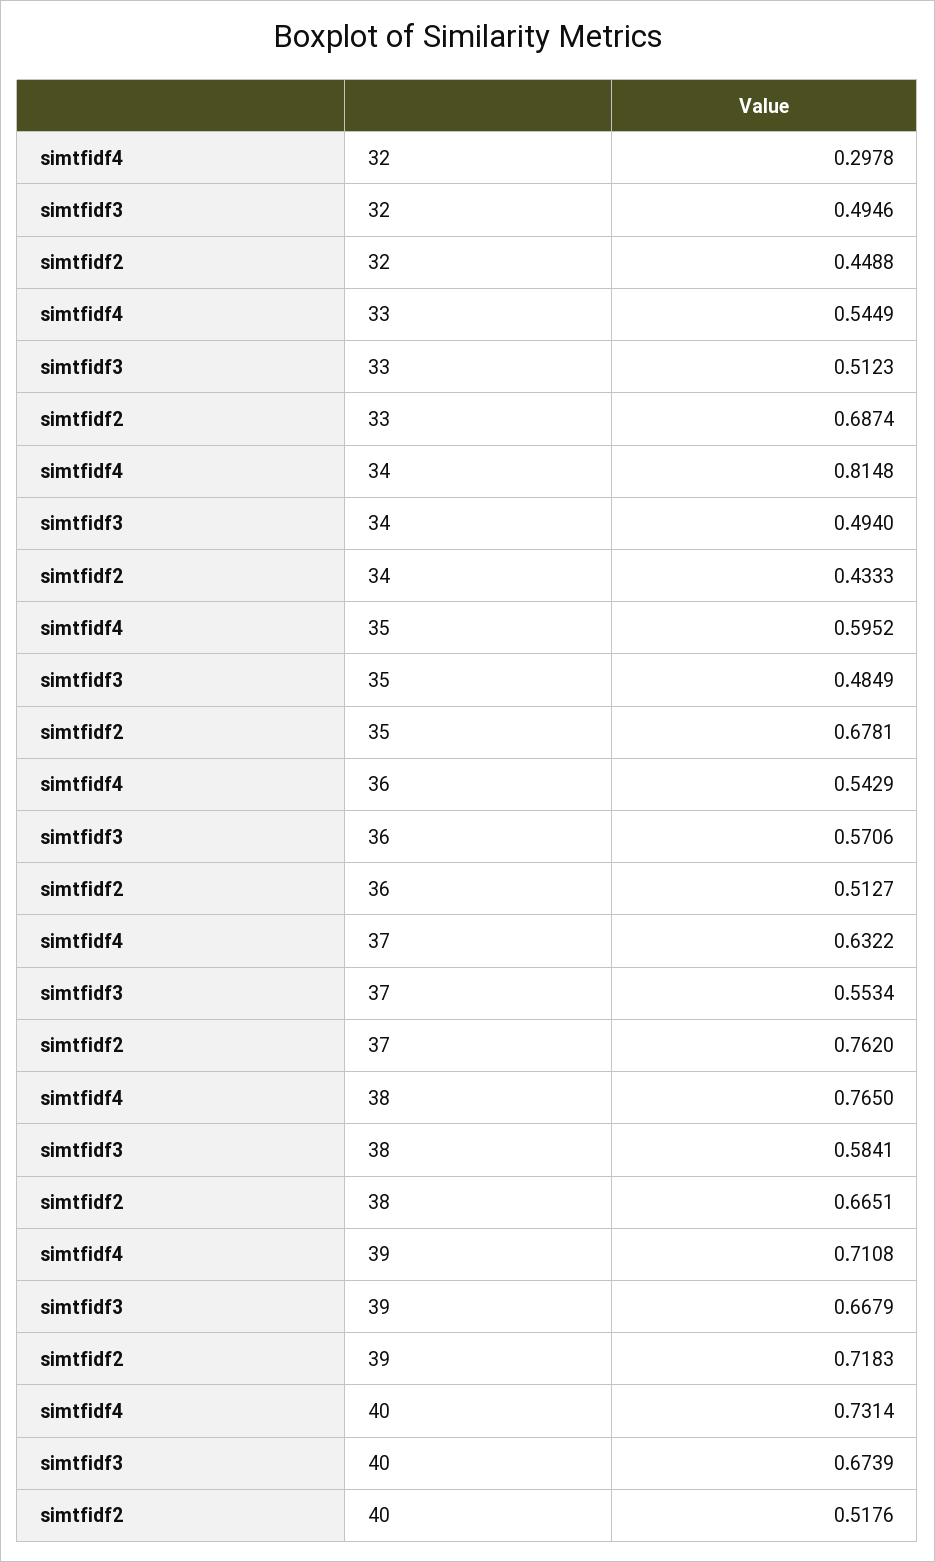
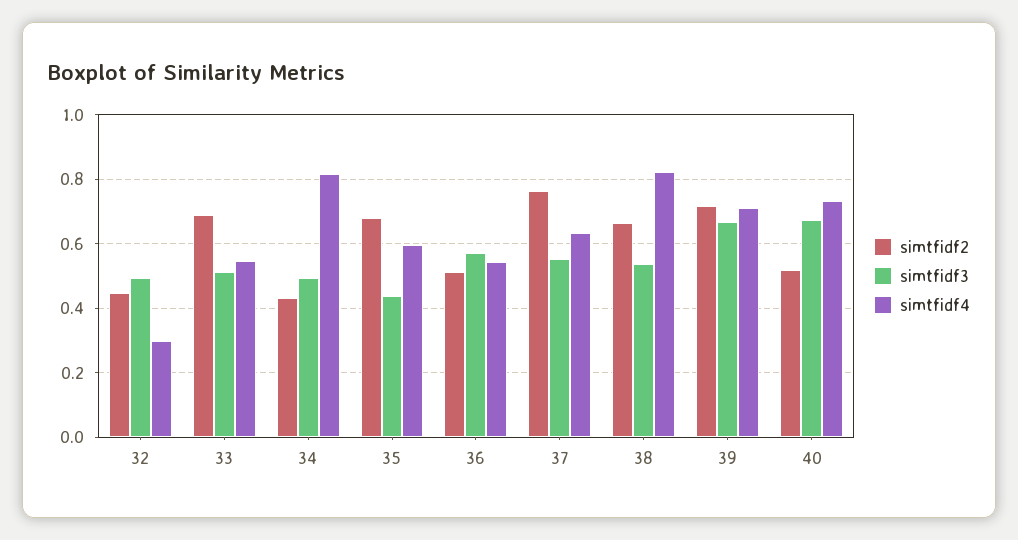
simtfidf3, 35: 0.4849 -> 0.44
simtfidf4, 38: 0.765 -> 0.82
simtfidf3, 38: 0.5841 -> 0.54

